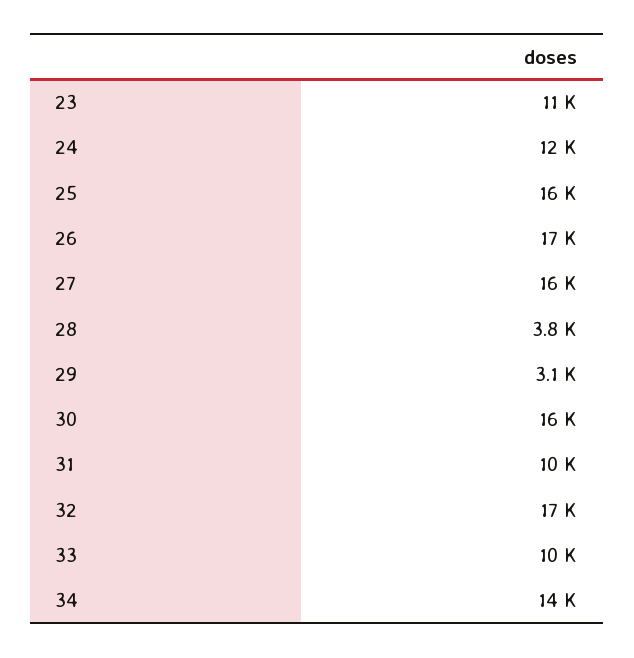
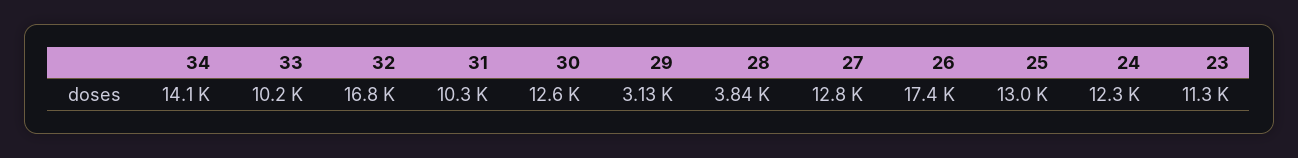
25: 16000 -> 13000
27: 16000 -> 12800
30: 16000 -> 12600

